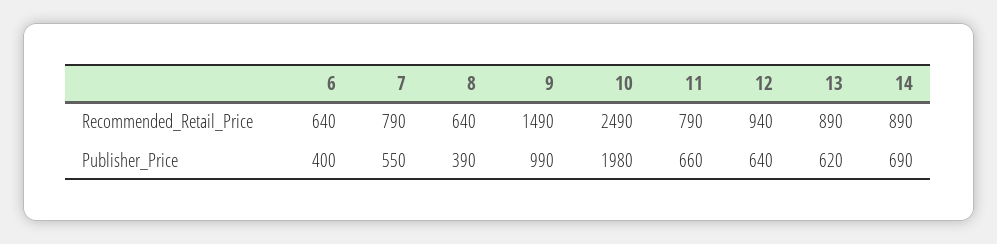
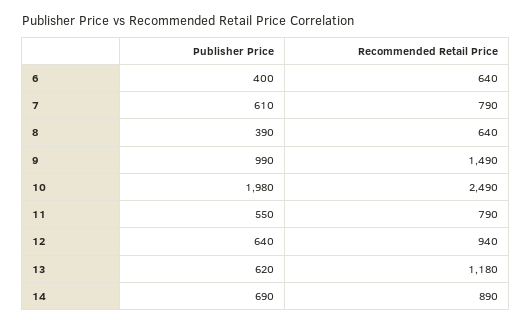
13, Recommended_Retail_Price: 890 -> 1180
7, Publisher_Price: 550 -> 610
11, Publisher_Price: 660 -> 550

